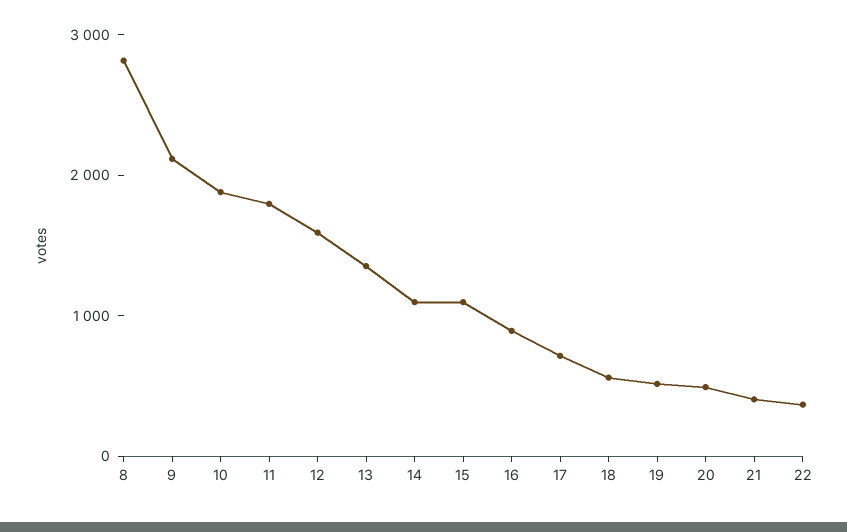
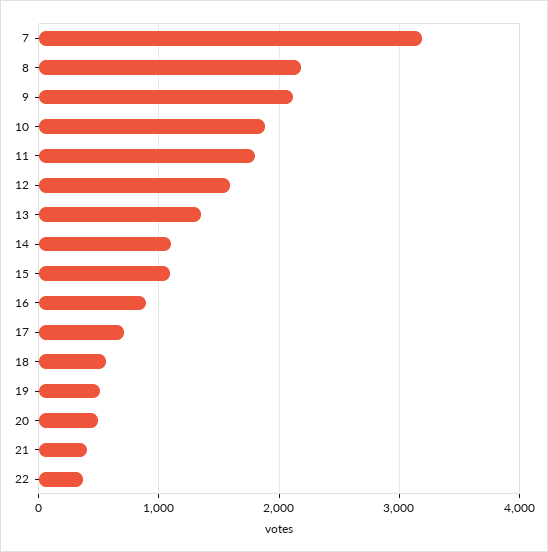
8: 2800 -> 2200
7: none -> 3200

